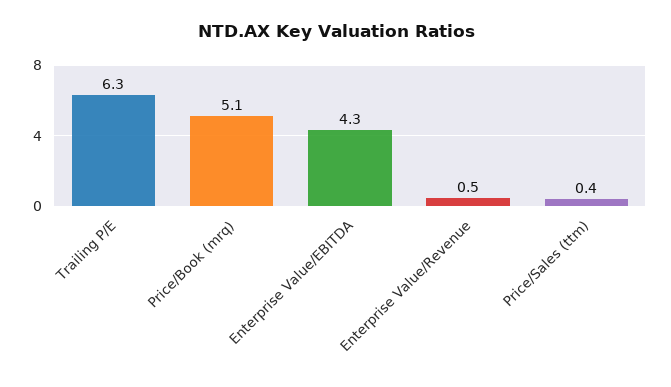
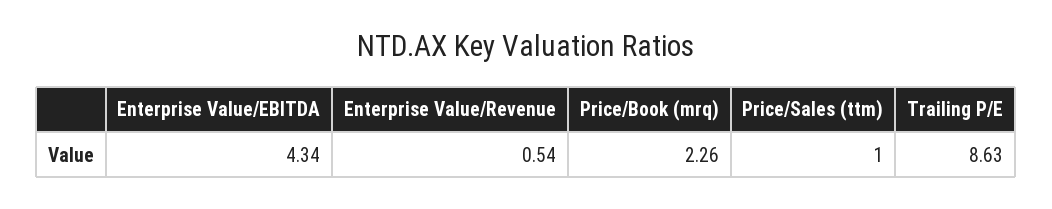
Trailing P/E: 6.3 -> 8.63
Price/Book (mrq): 5.1 -> 2.26
Price/Sales (ttm): 0.4 -> 1

